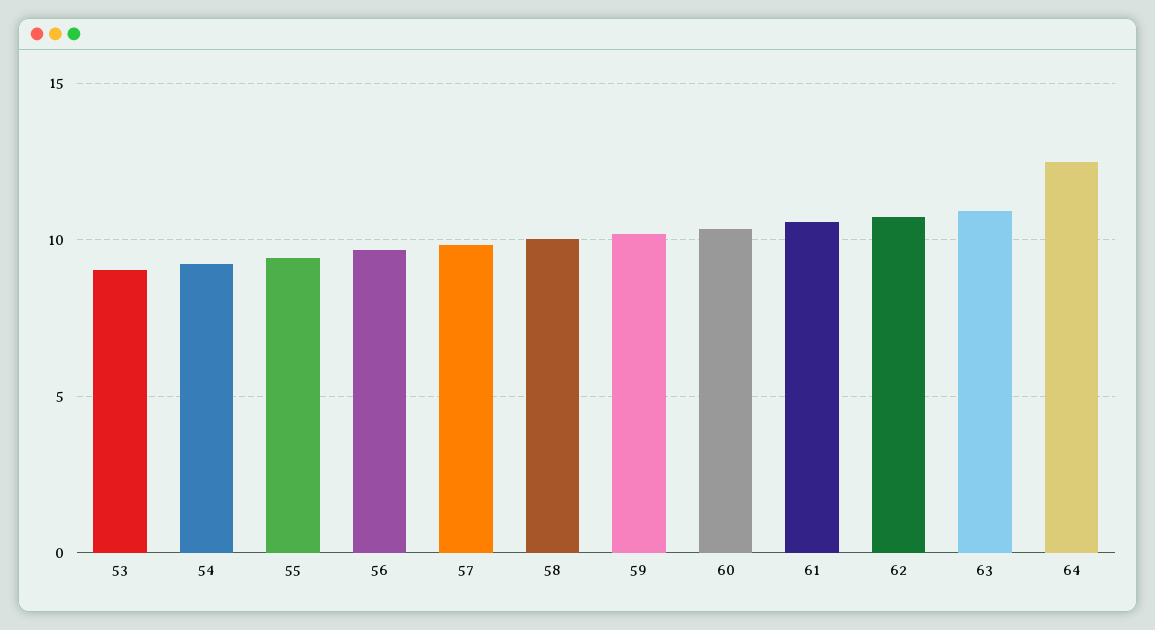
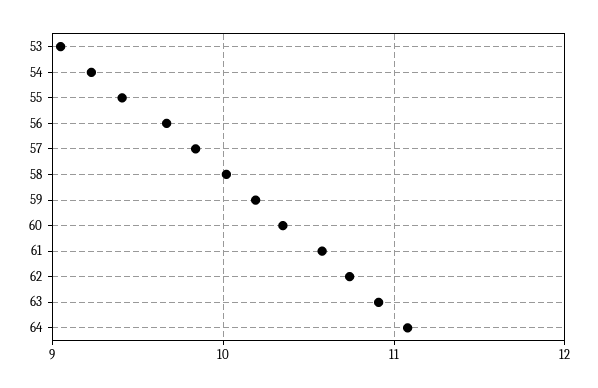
64: 12.5 -> 11.1

